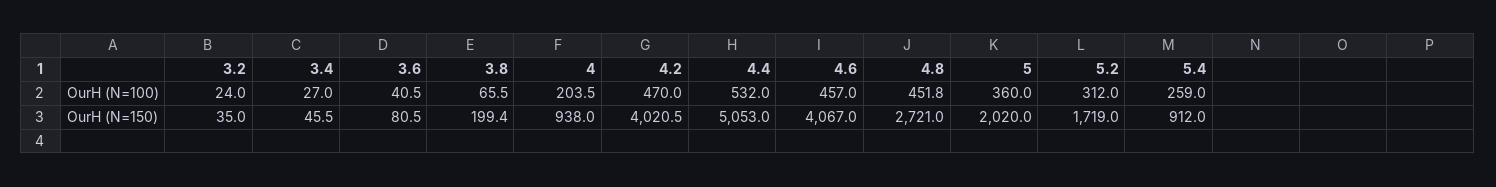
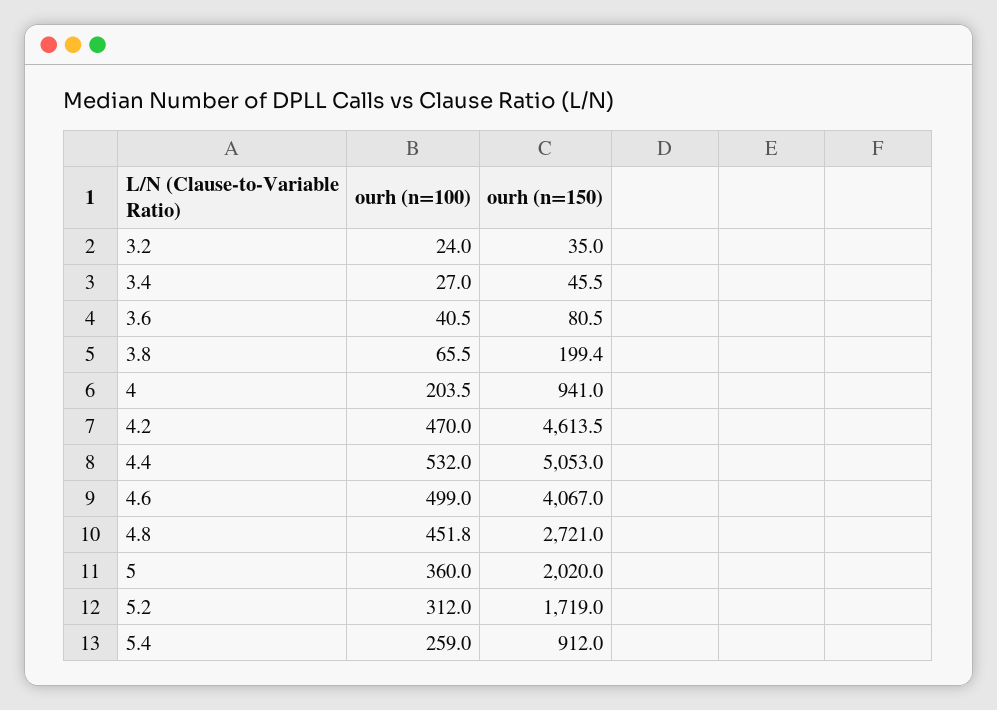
4.6, OurH (N=100): 457 -> 499
4, OurH (N=150): 938 -> 941
4.2, OurH (N=150): 4020.5 -> 4613.5

